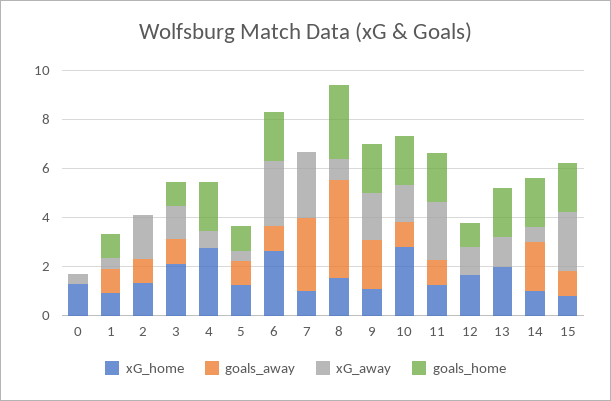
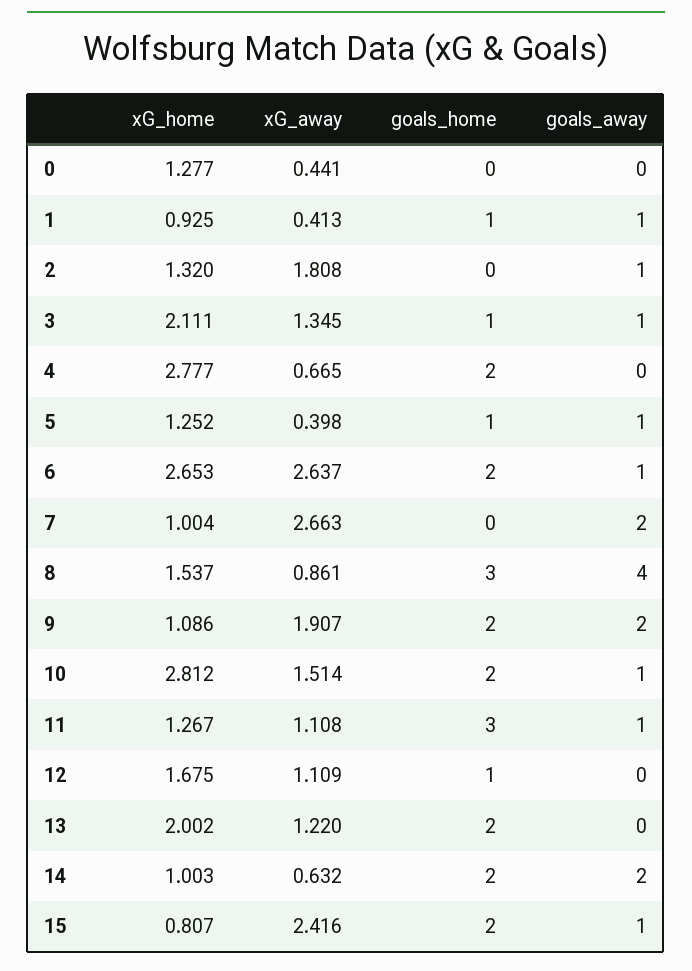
goals_away, 7: 3 -> 2
xG_away, 11: 2.5 -> 1.108
goals_home, 11: 2 -> 3

